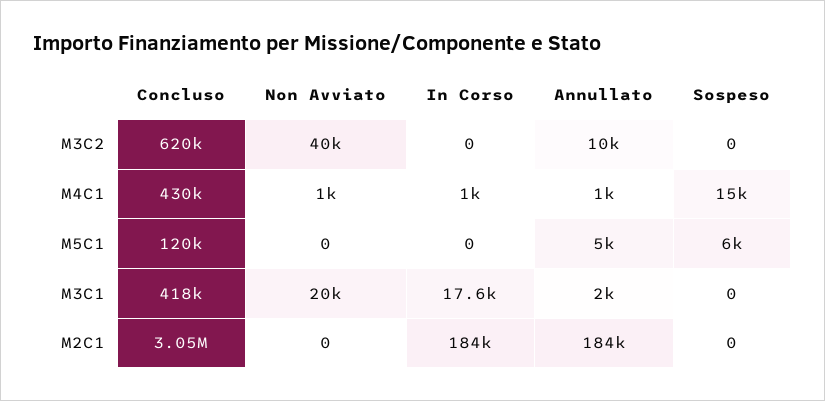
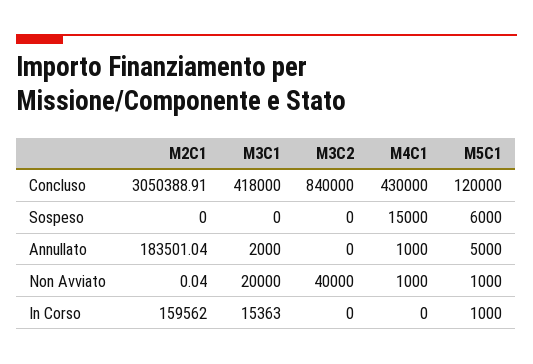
Concluso, M3C2: 620000 -> 840000
Annullato, M3C2: 10000 -> 0
In Corso, M4C1: 1000 -> 0
Non Avviato, M5C1: 0 -> 1000
In Corso, M5C1: 0 -> 1000
In Corso, M3C1: 17600 -> 15363
Non Avviato, M2C1: 0 -> 0.04
In Corso, M2C1: 184000 -> 159562

